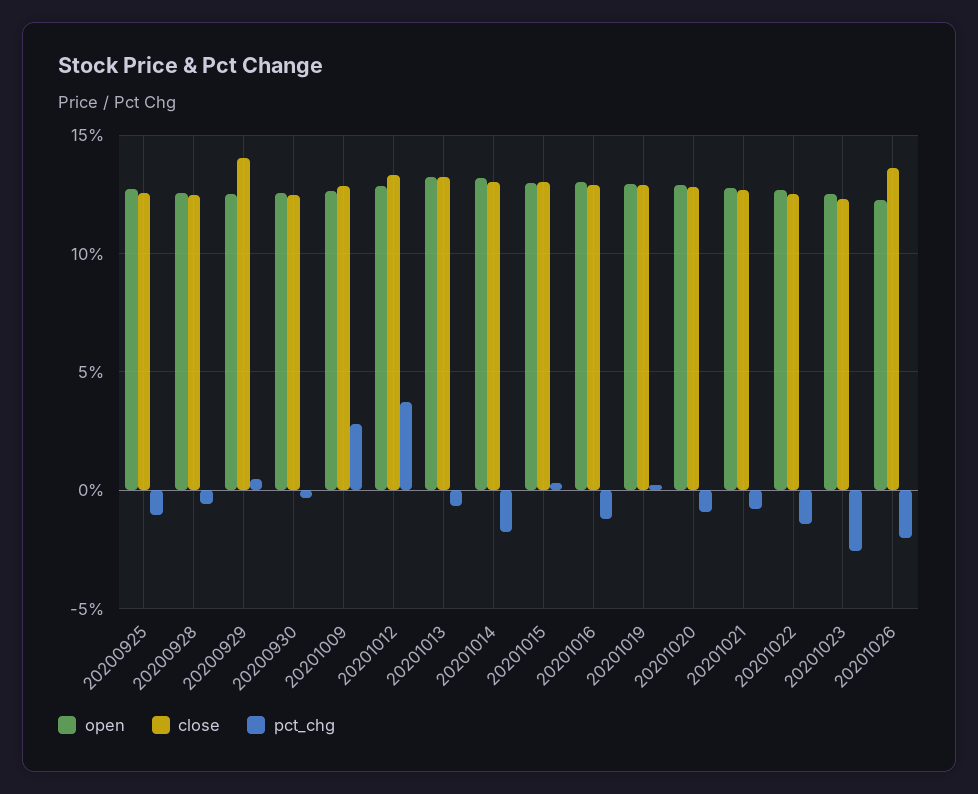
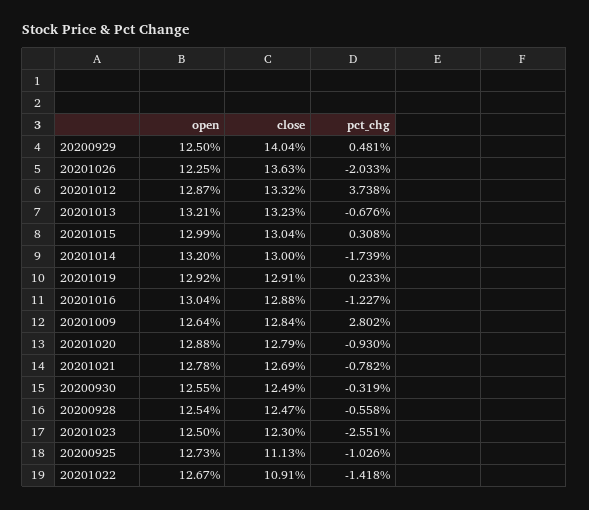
close, 20200925: 12.5 -> 11.13
close, 20201022: 12.5 -> 10.91

